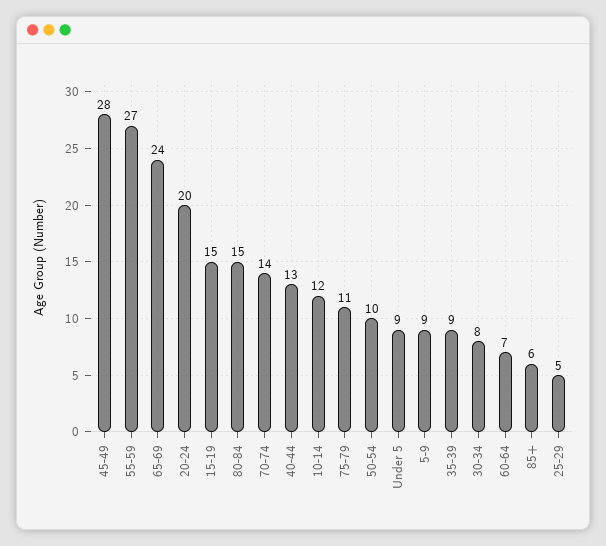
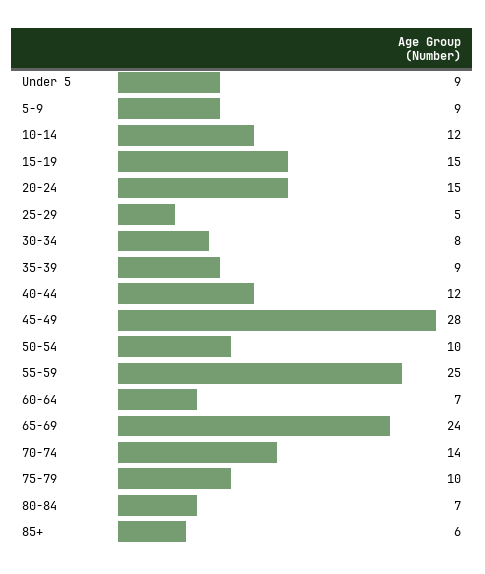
55-59: 27 -> 25
20-24: 20 -> 15
80-84: 15 -> 7
40-44: 13 -> 12
75-79: 11 -> 10

